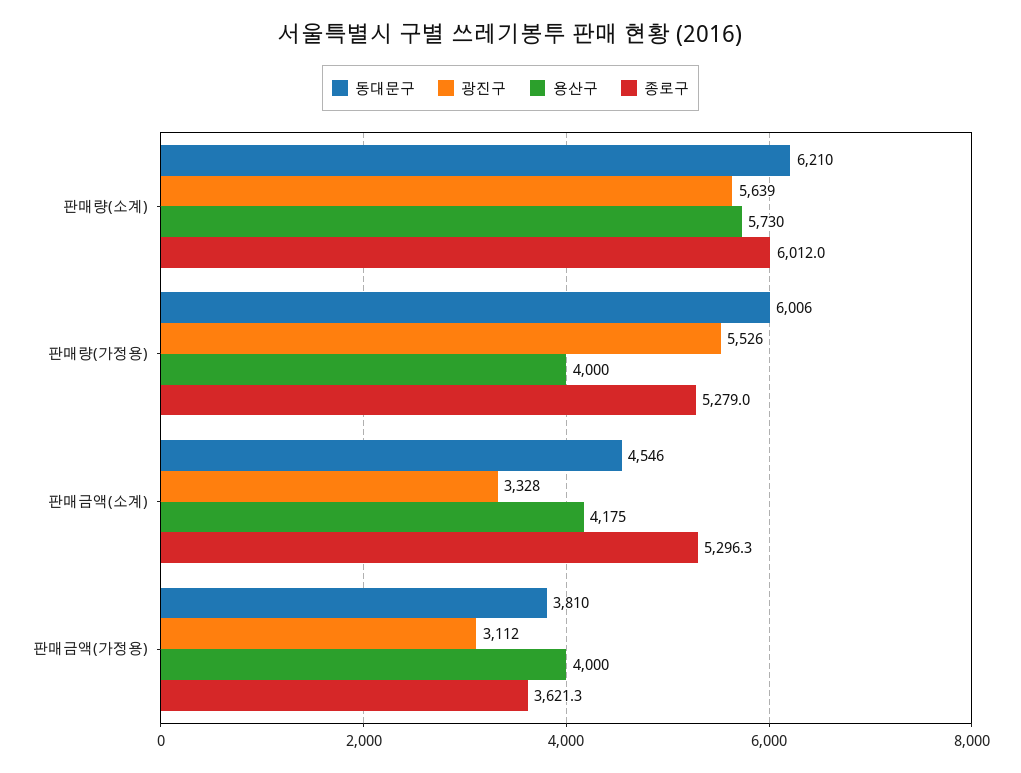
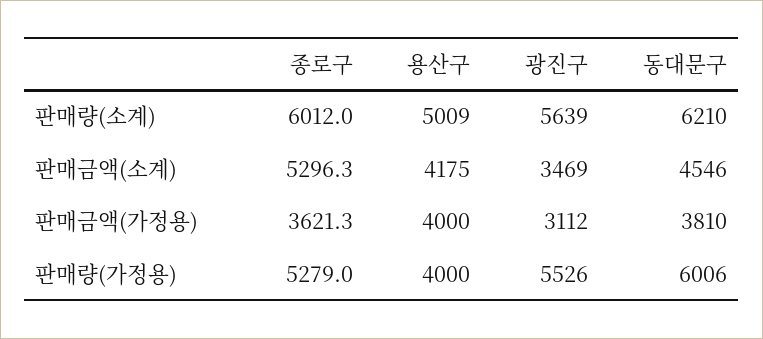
용산구, 판매량(소계): 5730 -> 5009
광진구, 판매금액(소계): 3328 -> 3469

